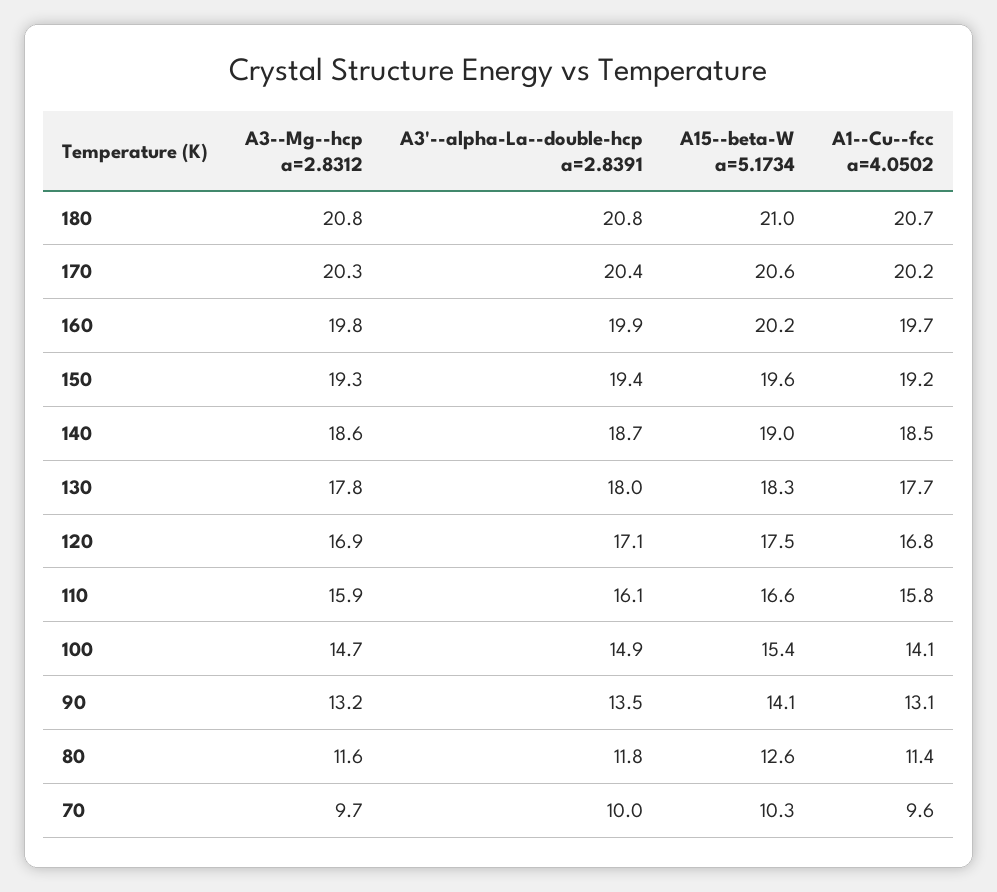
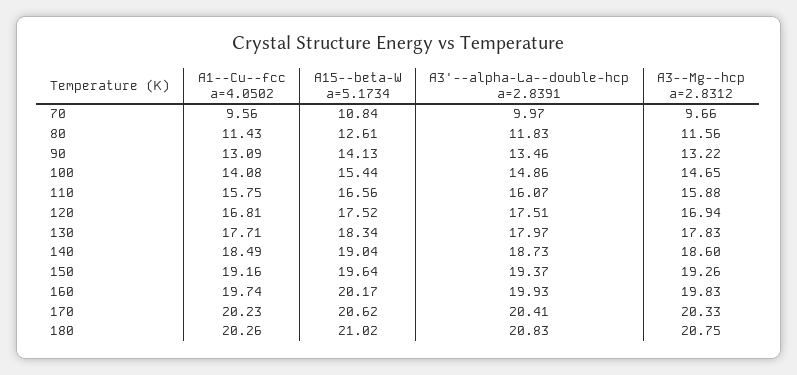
A1--Cu--fcc a=4.0502, 180: 20.7 -> 20.26
A3'--alpha-La--double-hcp a=2.8391, 120: 17.1 -> 17.51
A15--beta-W a=5.1734, 70: 10.3 -> 10.84

